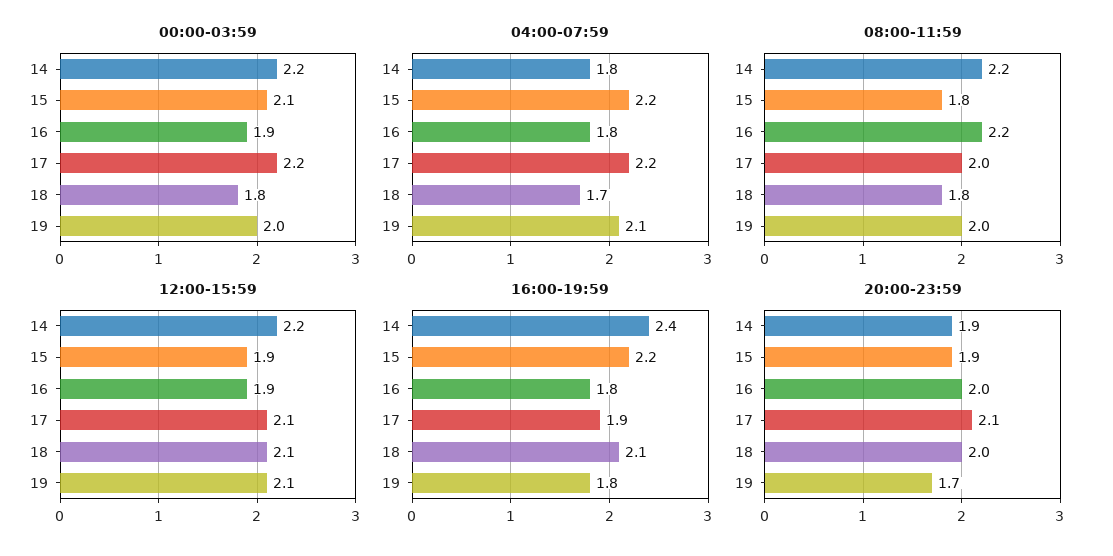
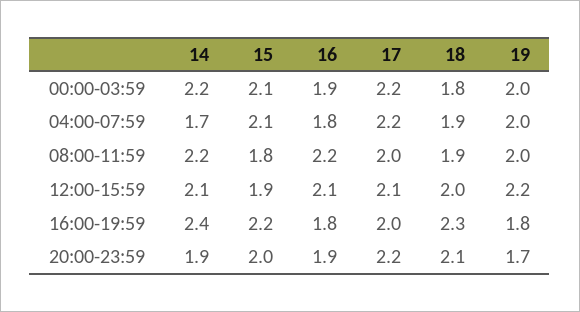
04:00-07:59, 14: 1.8 -> 1.7
04:00-07:59, 15: 2.2 -> 2.1
04:00-07:59, 18: 1.7 -> 1.9
04:00-07:59, 19: 2.1 -> 2
08:00-11:59, 18: 1.8 -> 1.9
12:00-15:59, 14: 2.2 -> 2.1
12:00-15:59, 16: 1.9 -> 2.1
12:00-15:59, 18: 2.1 -> 2
12:00-15:59, 19: 2.1 -> 2.2
16:00-19:59, 17: 1.9 -> 2
16:00-19:59, 18: 2.1 -> 2.3
20:00-23:59, 15: 1.9 -> 2
20:00-23:59, 16: 2 -> 1.9
20:00-23:59, 17: 2.1 -> 2.2
20:00-23:59, 18: 2 -> 2.1

